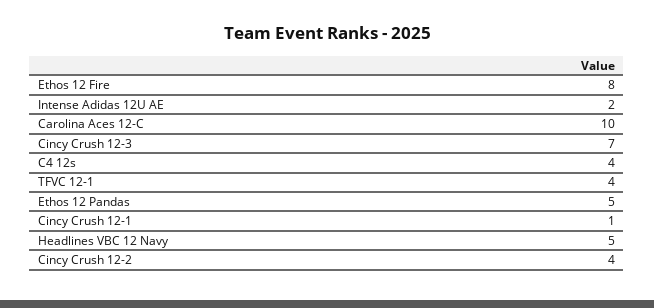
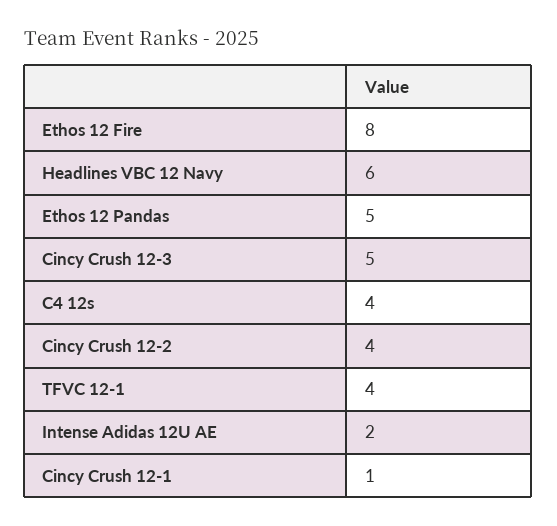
Carolina Aces 12-C: 10 -> none
Cincy Crush 12-3: 7 -> 5
Headlines VBC 12 Navy: 5 -> 6

